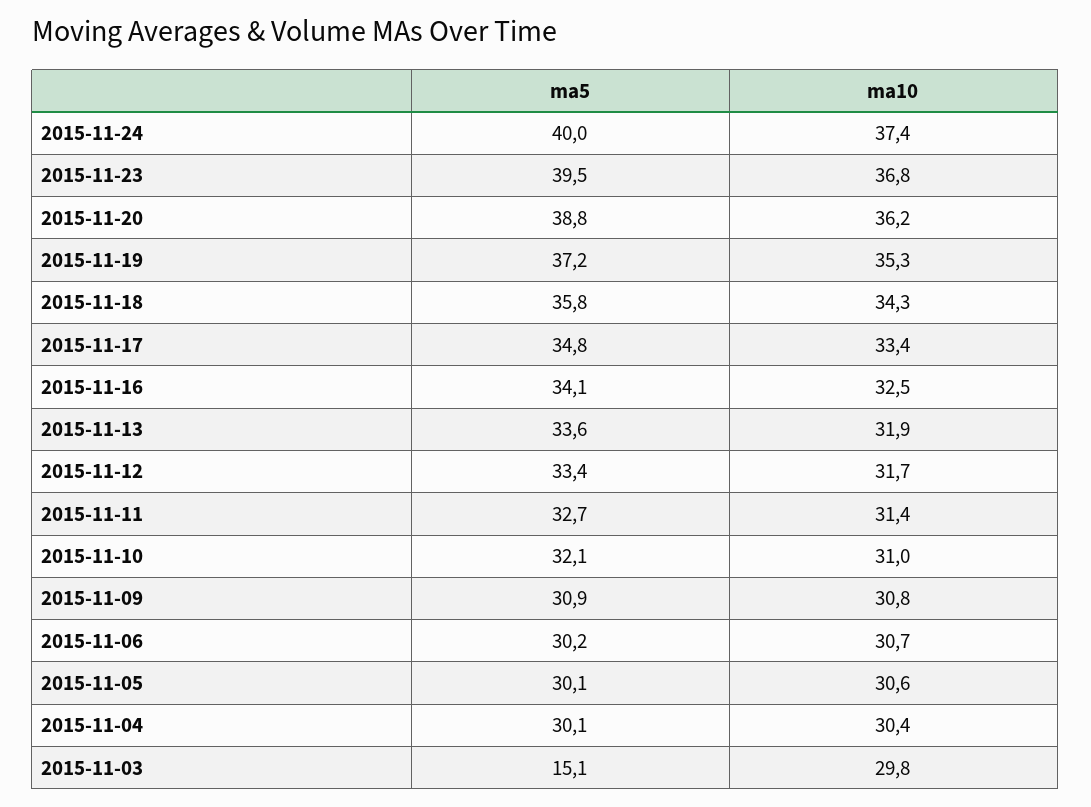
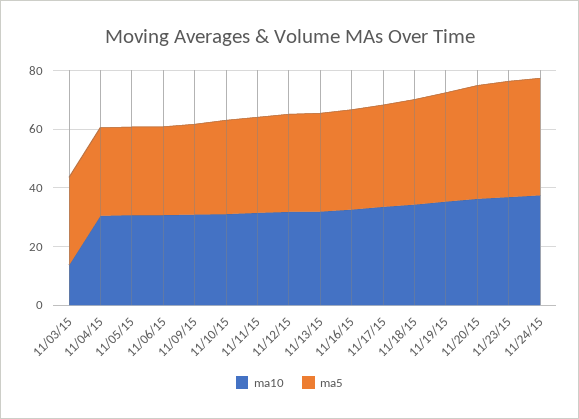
ma5, 2015-11-03: 15.1 -> 30
ma10, 2015-11-03: 29.8 -> 15

